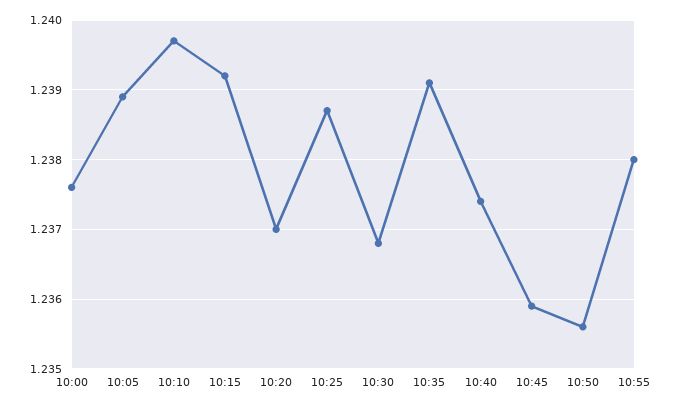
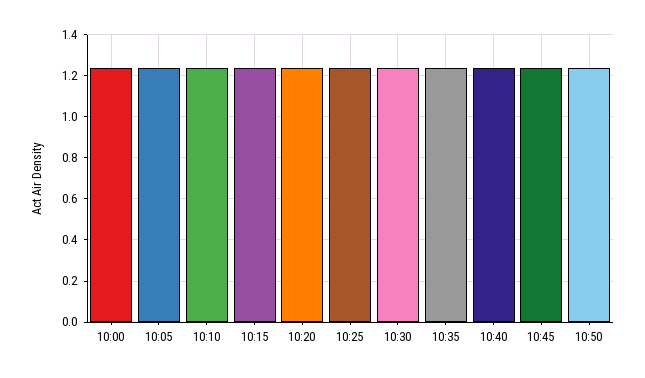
10:55: 1.238 -> none

